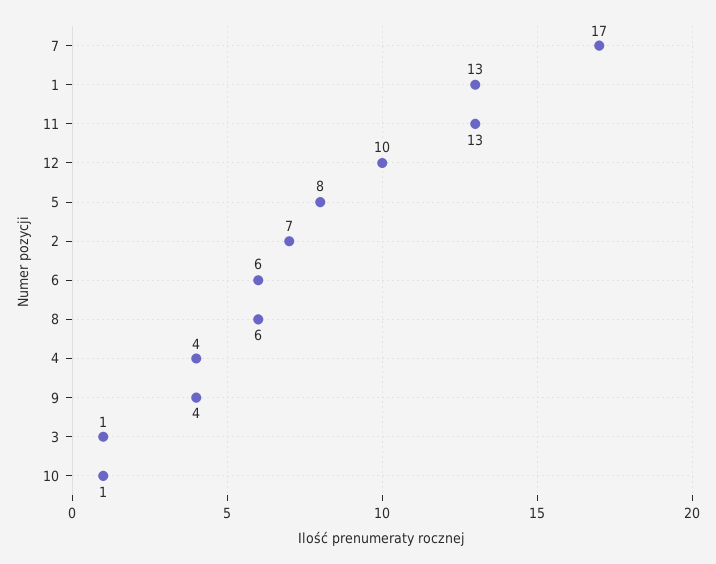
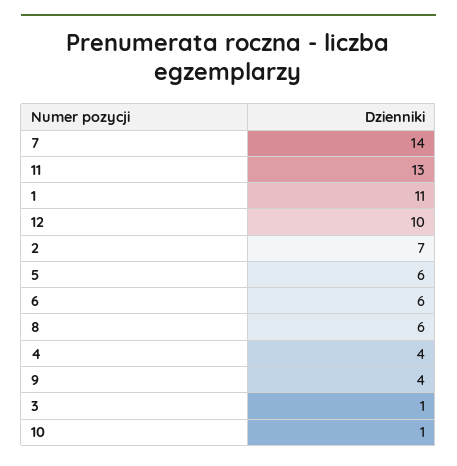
7: 17 -> 14
1: 13 -> 11
5: 8 -> 6

